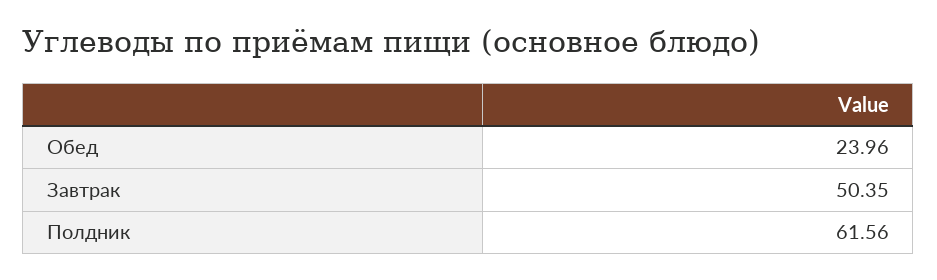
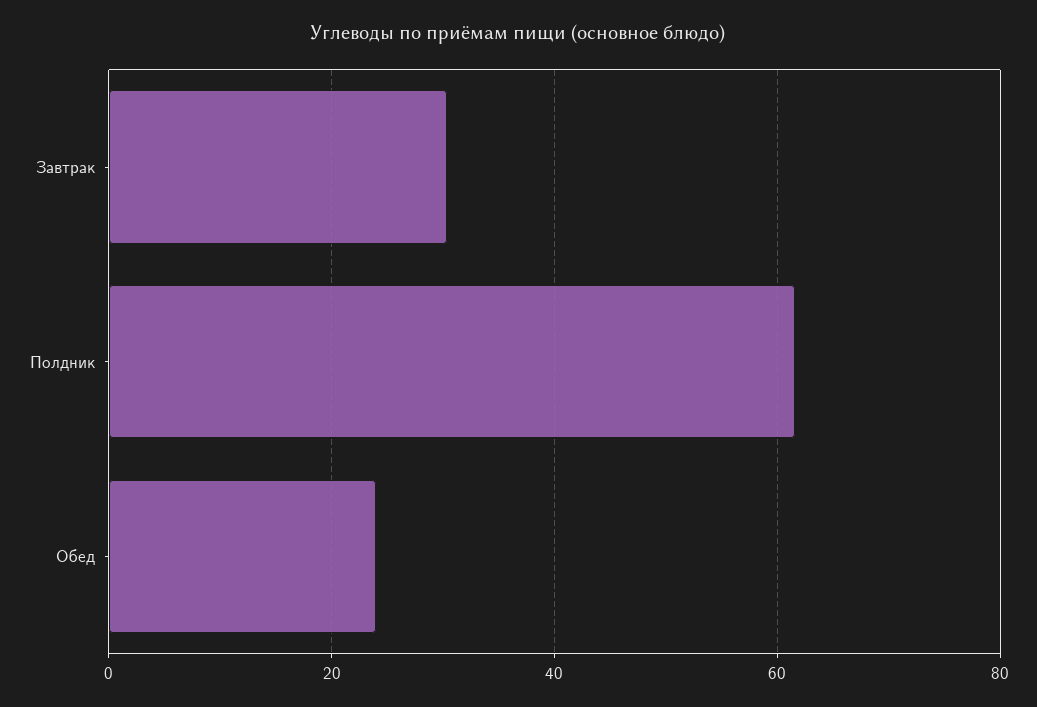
Завтрак: 50.35 -> 30

